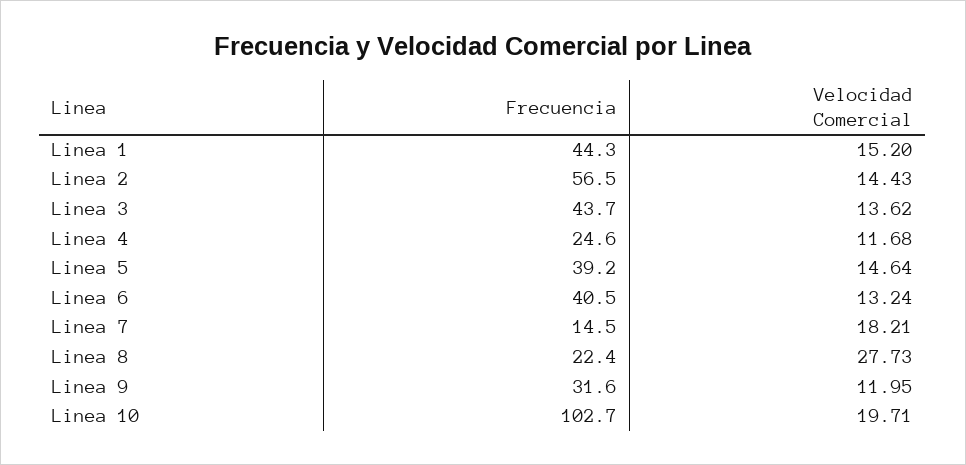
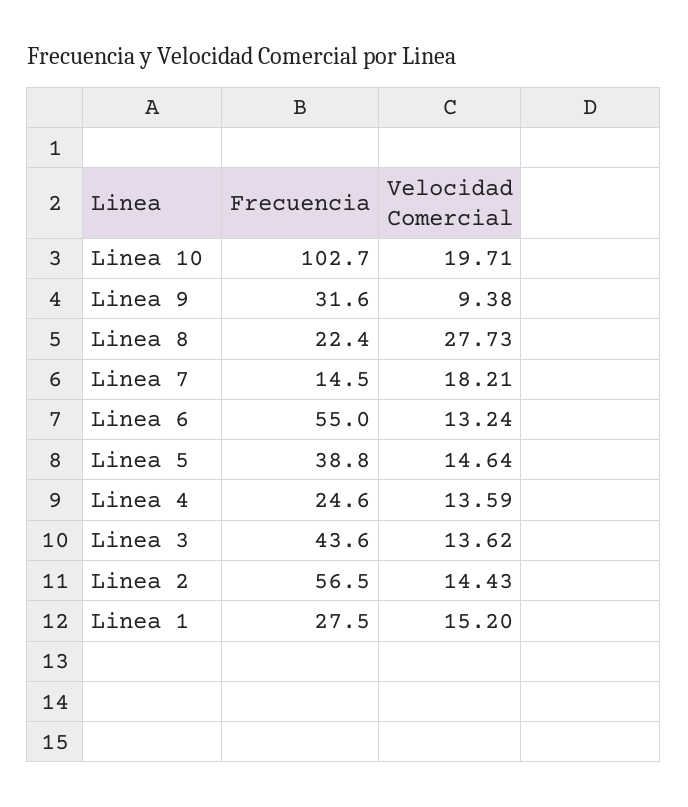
Frecuencia, Linea 1: 44.3 -> 27.5
Frecuencia, Linea 3: 43.7 -> 43.6
Velocidad Comercial, Linea 4: 11.68 -> 13.59
Frecuencia, Linea 5: 39.2 -> 38.8
Frecuencia, Linea 6: 40.5 -> 55
Velocidad Comercial, Linea 9: 11.95 -> 9.38

